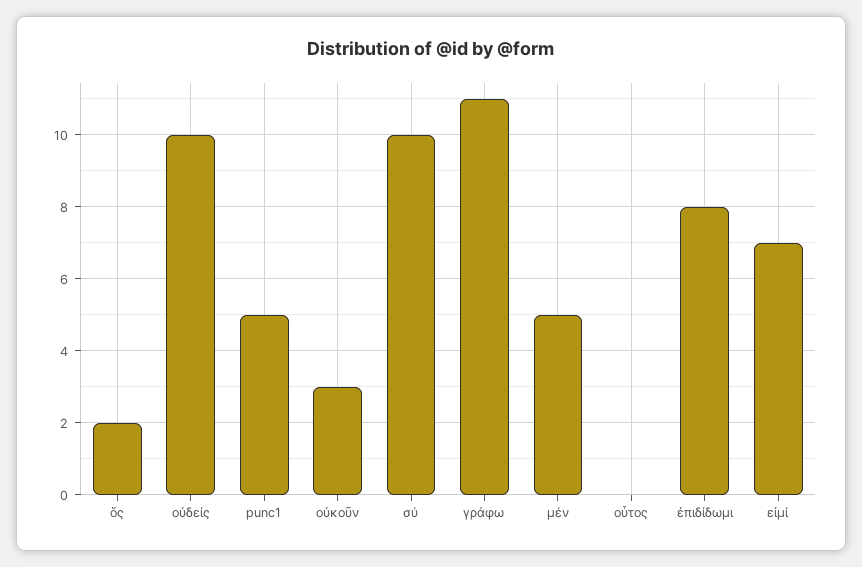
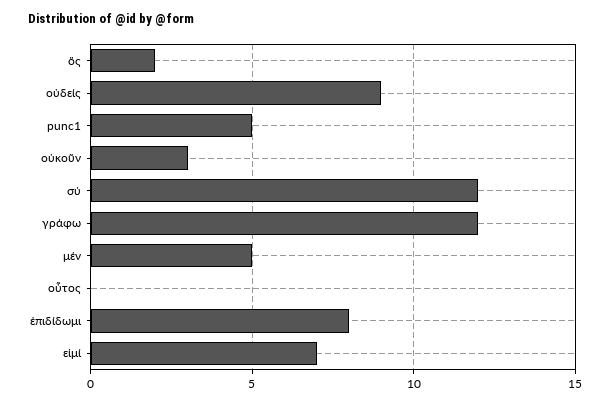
οὐδείς: 10 -> 9
σύ: 10 -> 12
γράφω: 11 -> 12

